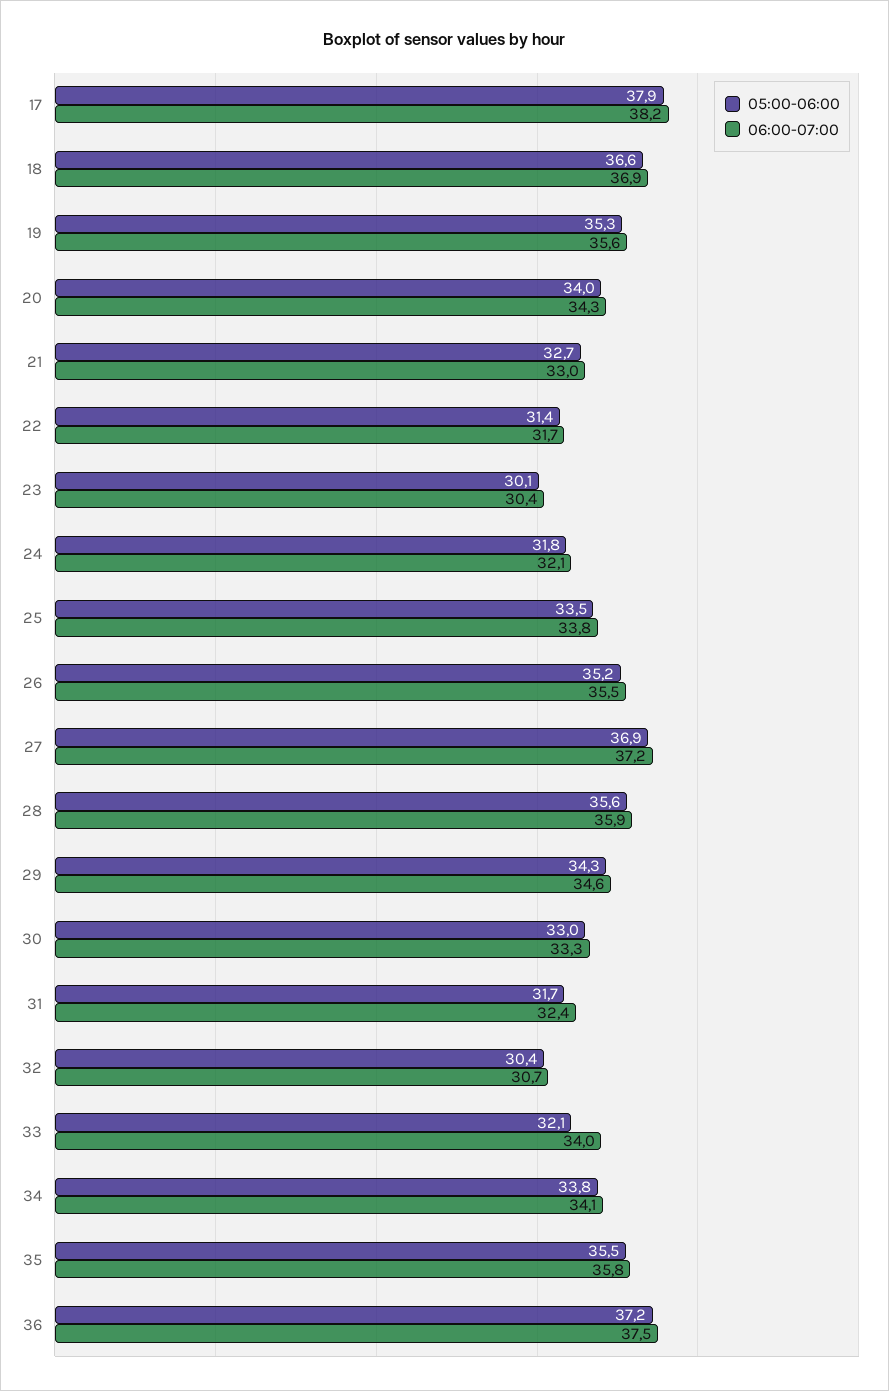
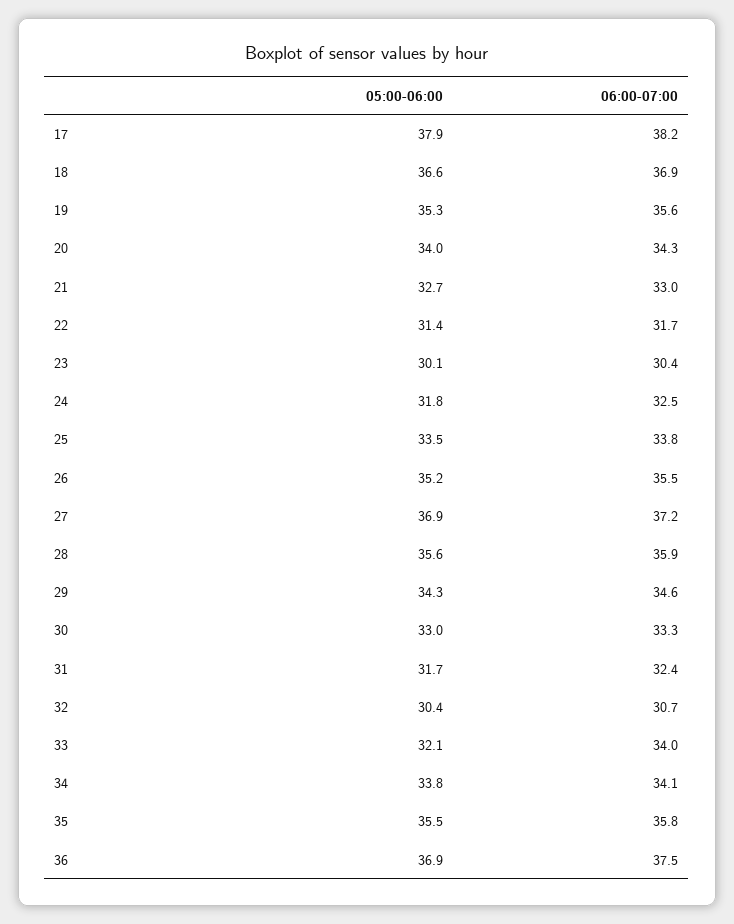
06:00-07:00, 24: 32.1 -> 32.5
05:00-06:00, 36: 37.2 -> 36.9

